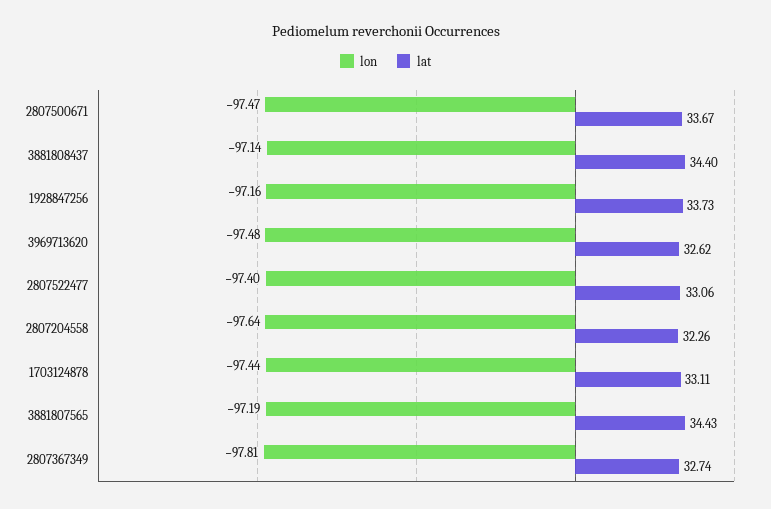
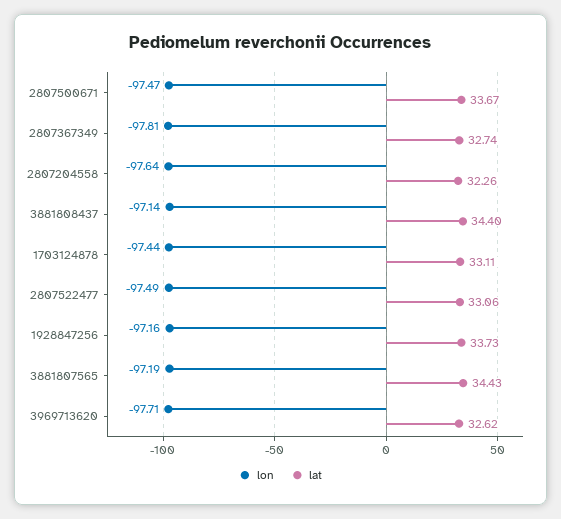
lon, 3969713620: -97.48 -> -97.71
lon, 2807522477: -97.4 -> -97.49

